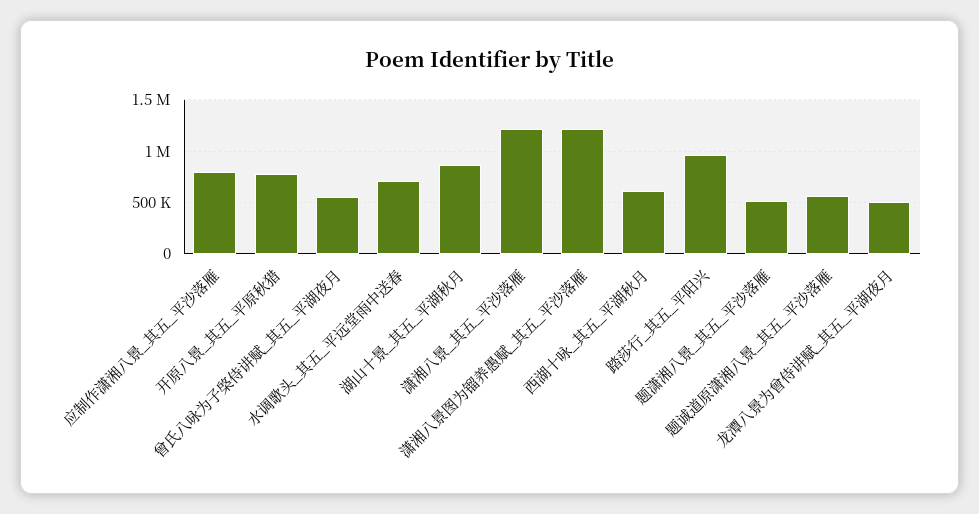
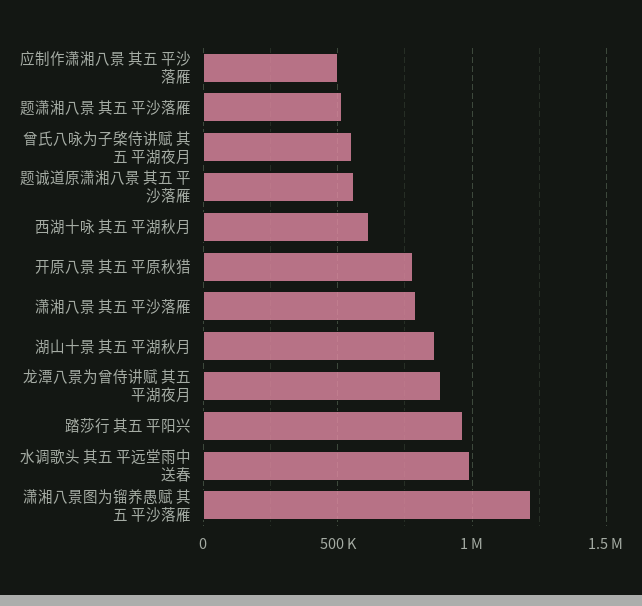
应制作潇湘八景_其五_平沙落雁: 800000 -> 500000
水调歌头_其五_平远堂雨中送春: 700000 -> 1000000
潇湘八景_其五_平沙落雁: 1200000 -> 800000
龙潭八景为曾侍讲赋_其五_平湖夜月: 500000 -> 900000

